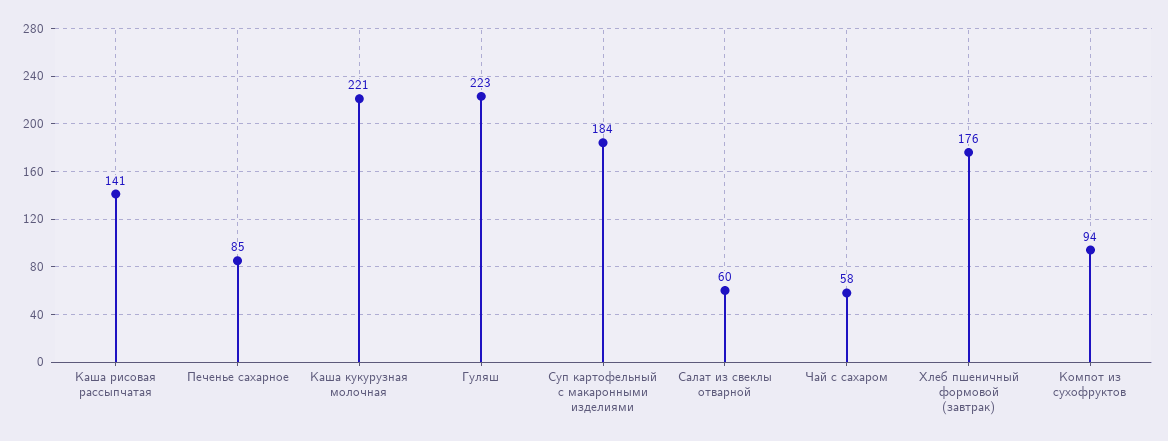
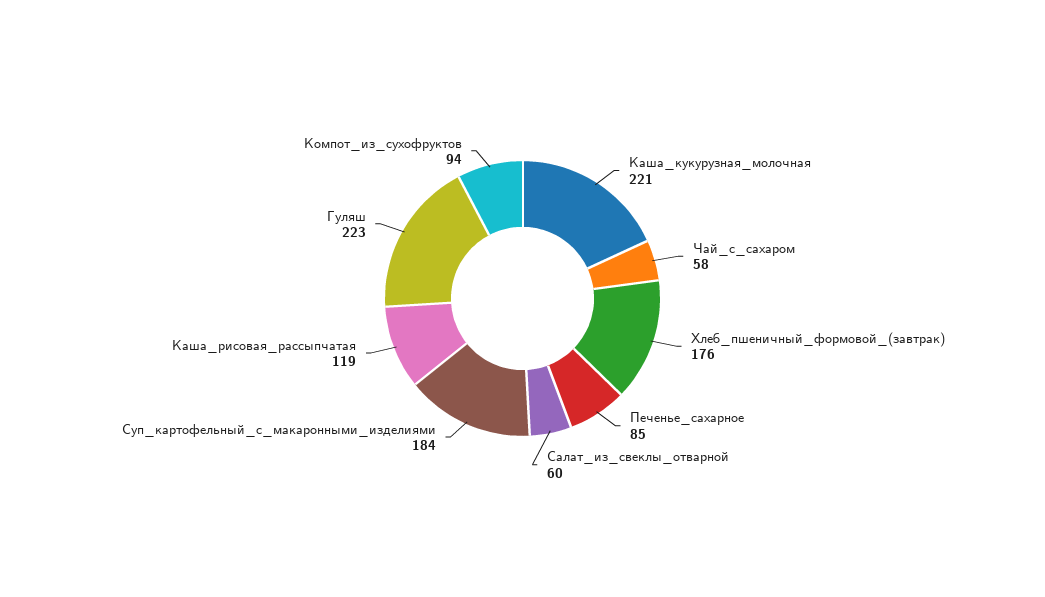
Каша рисовая рассыпчатая: 141 -> 119

